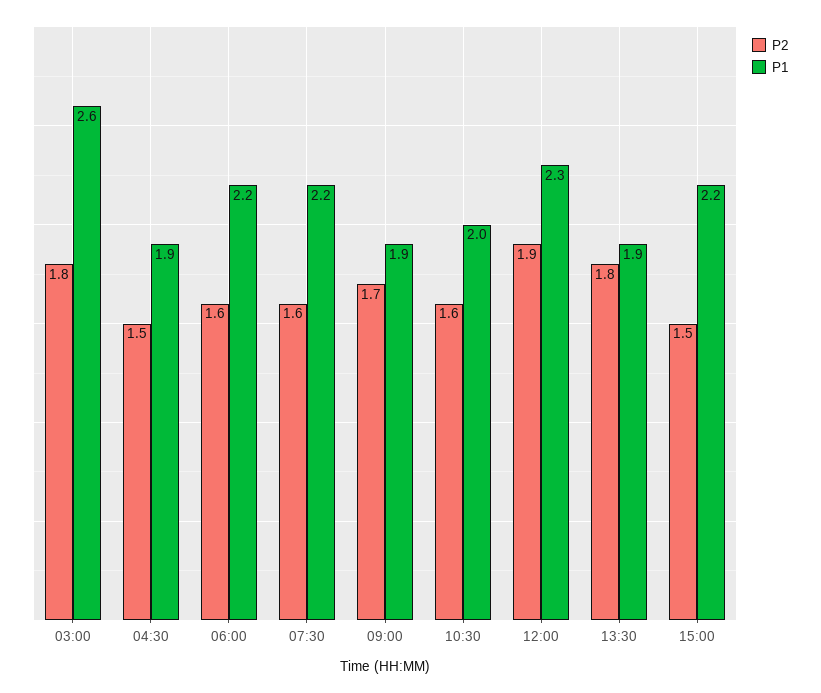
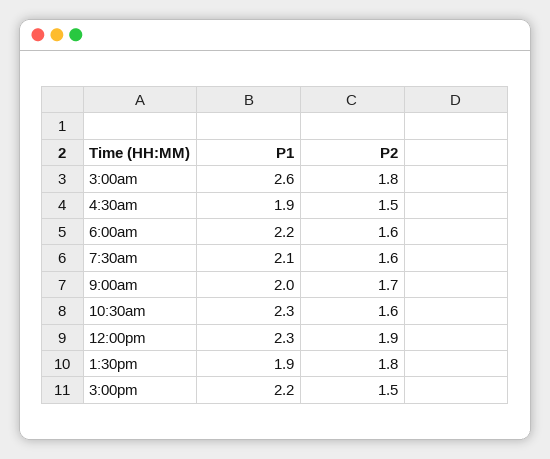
P1, 07:30: 2.2 -> 2.1
P1, 09:00: 1.9 -> 2
P1, 10:30: 2 -> 2.3

